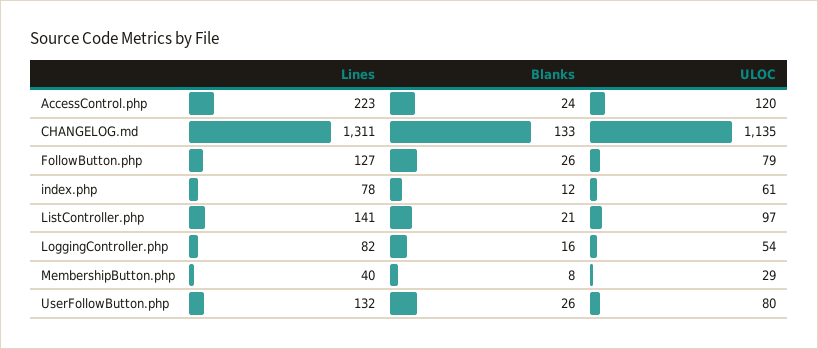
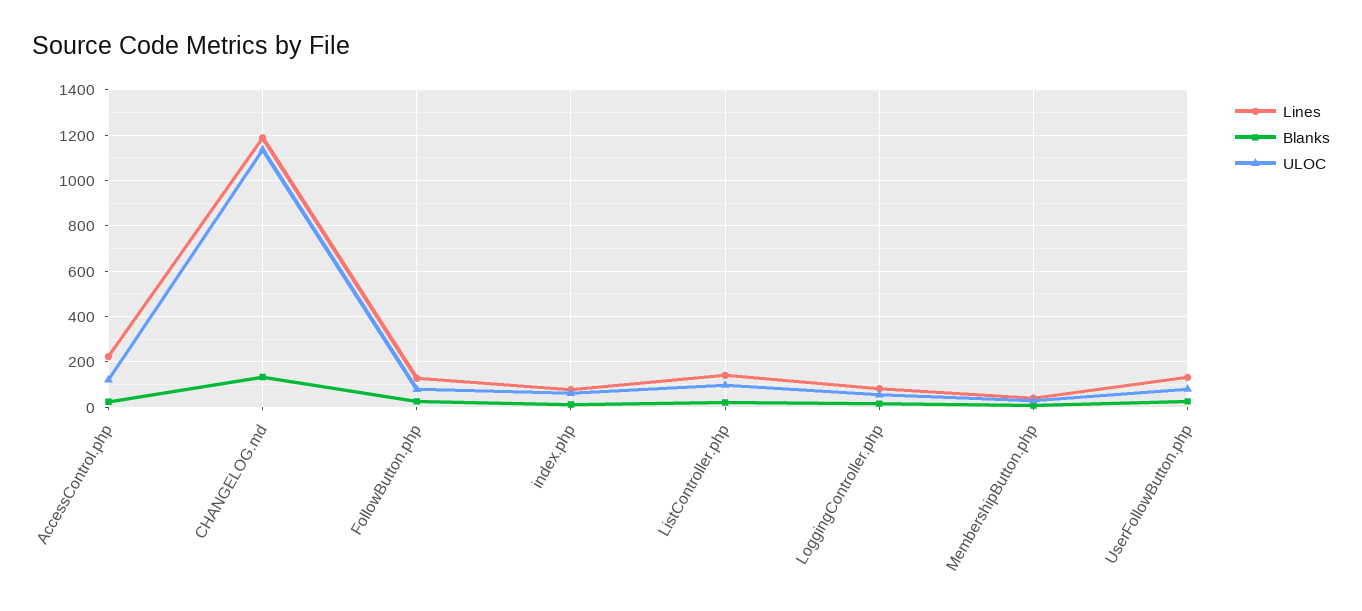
Lines, CHANGELOG.md: 1311 -> 1200

